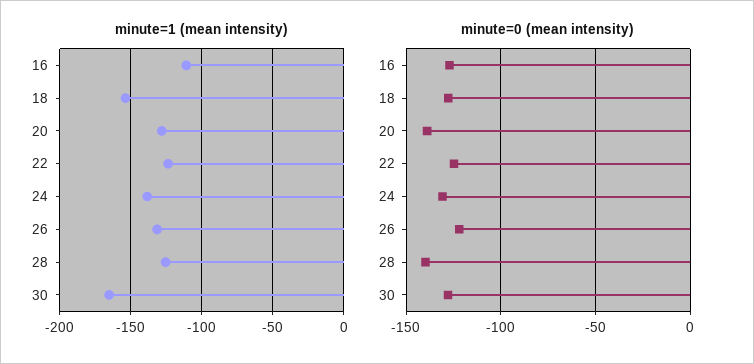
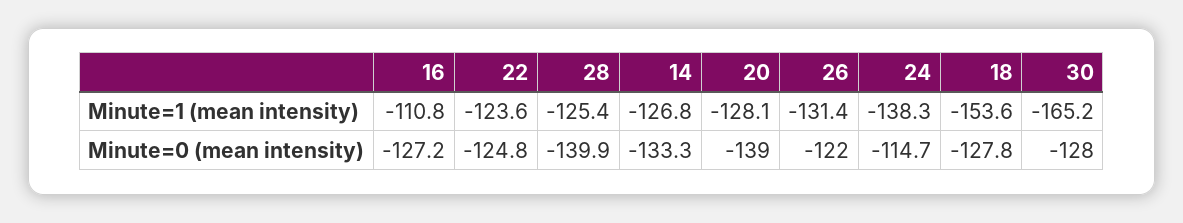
minute=0 (mean intensity), 24: -130 -> -114.7
minute=1 (mean intensity), 14: none -> -126.8
minute=0 (mean intensity), 14: none -> -133.3

